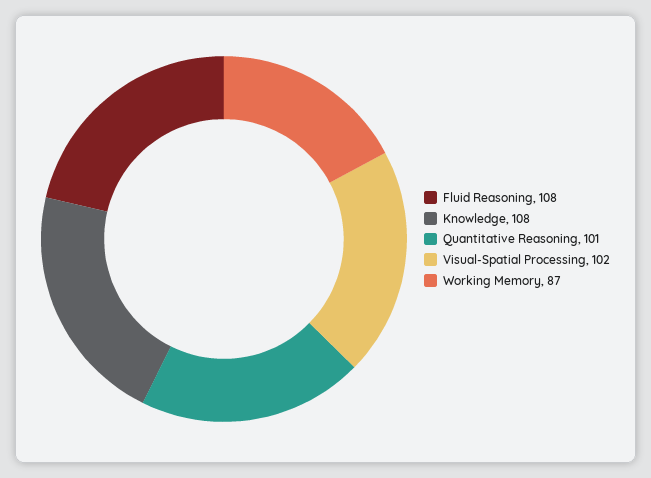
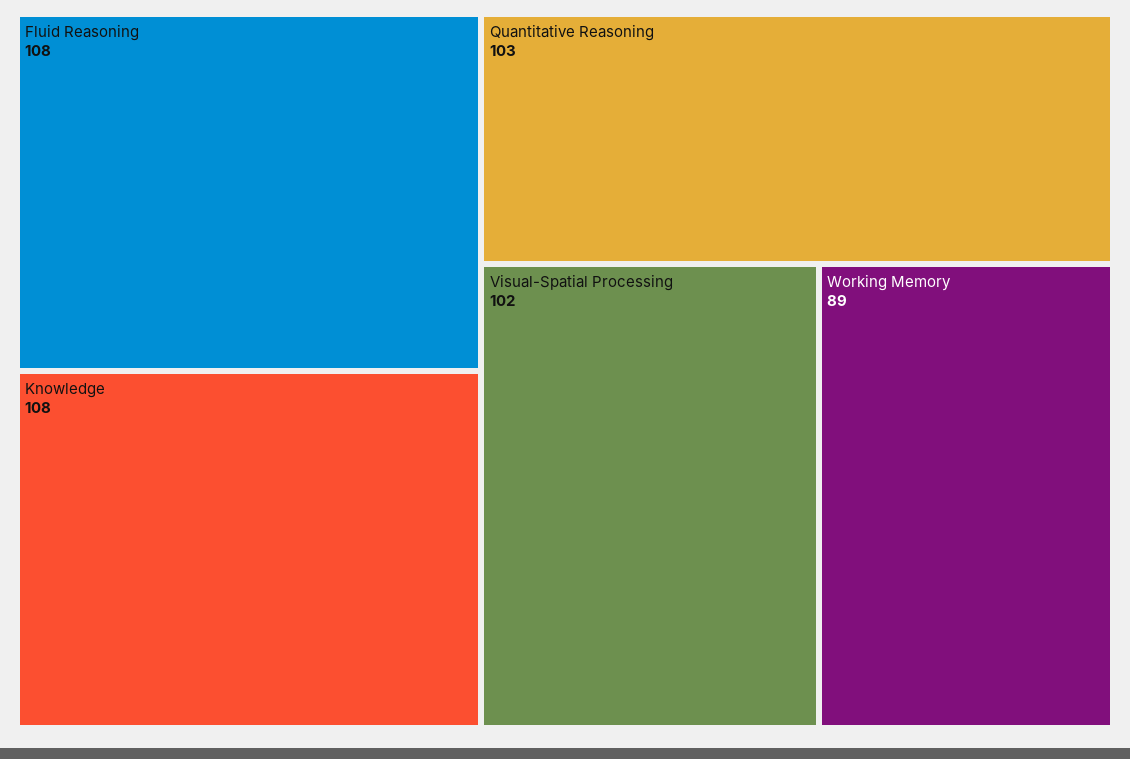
Quantitative Reasoning: 101 -> 103
Working Memory: 87 -> 89

